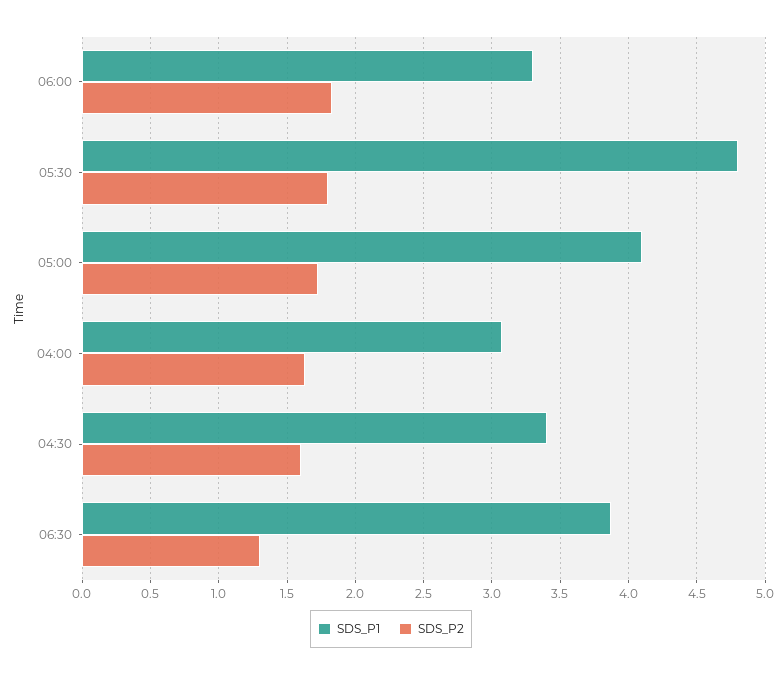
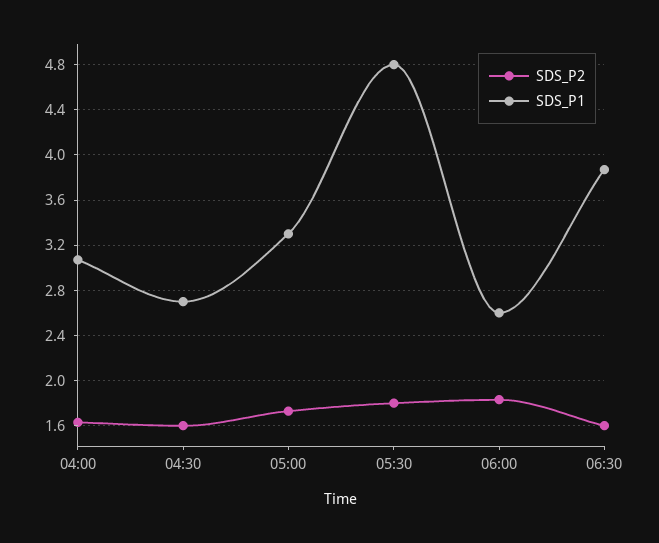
SDS_P1, 06:00: 3.3 -> 2.6
SDS_P1, 05:00: 4.1 -> 3.3
SDS_P1, 04:30: 3.4 -> 2.7
SDS_P2, 06:30: 1.3 -> 1.6

